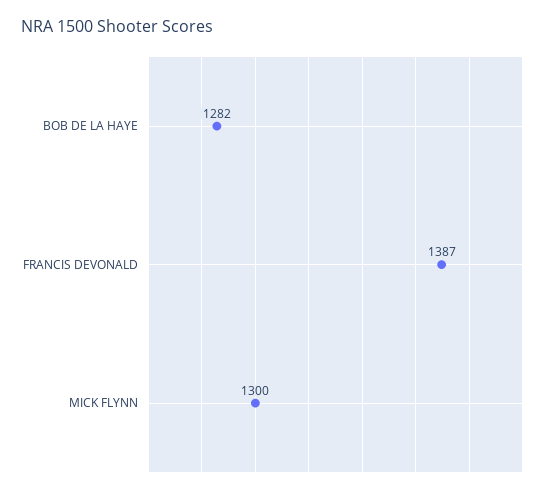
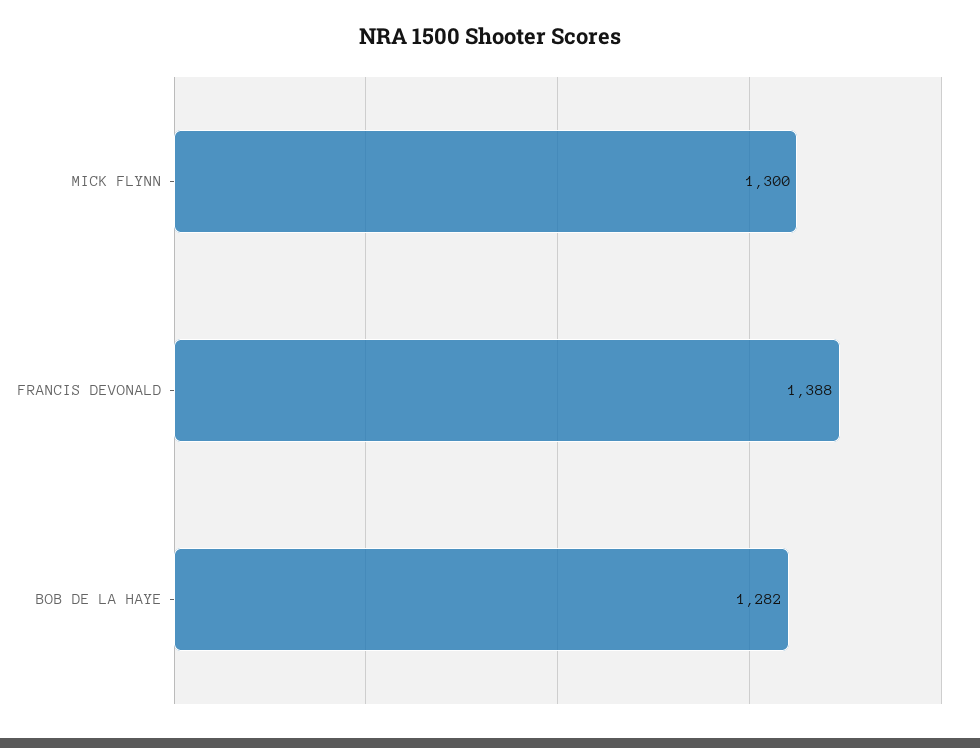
FRANCIS DEVONALD: 1387 -> 1388

